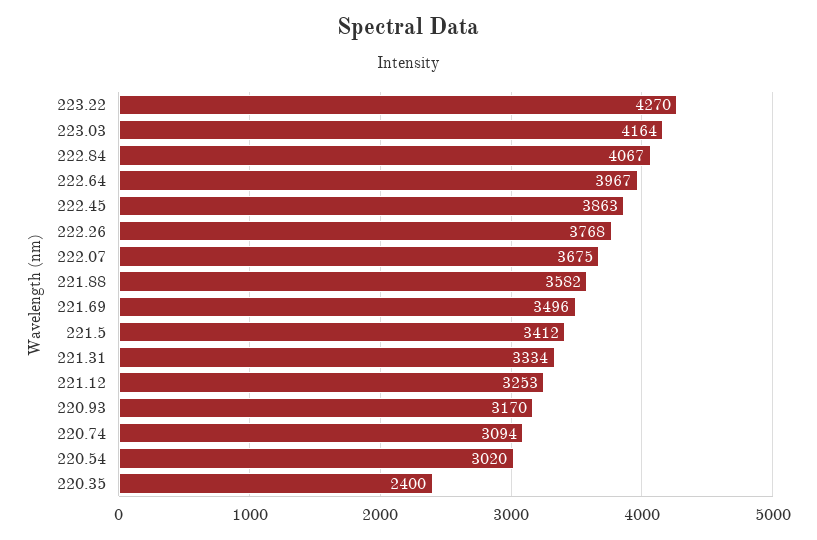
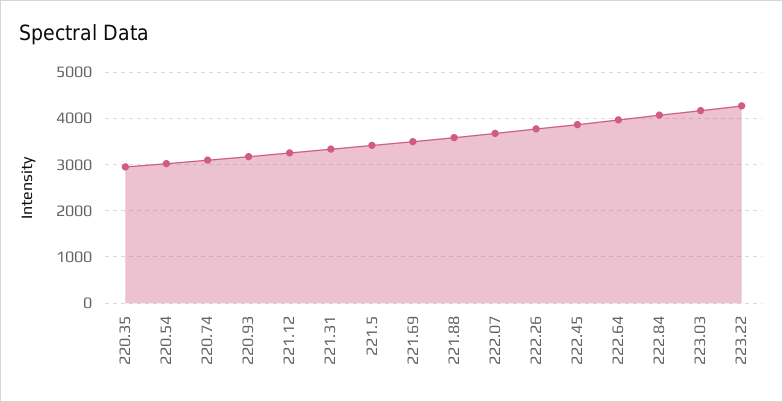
220.35: 2400 -> 3000

